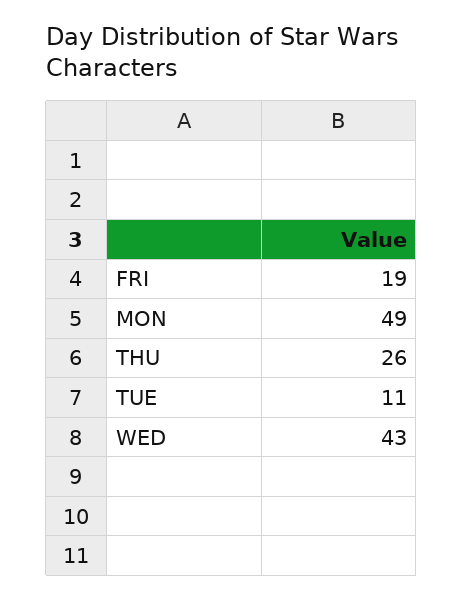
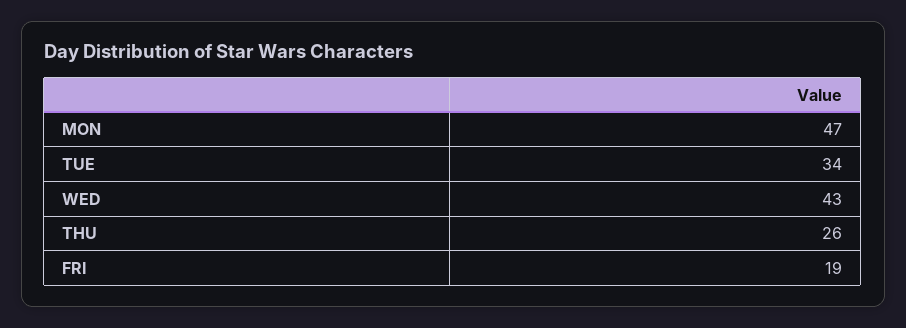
MON: 49 -> 47
TUE: 11 -> 34

